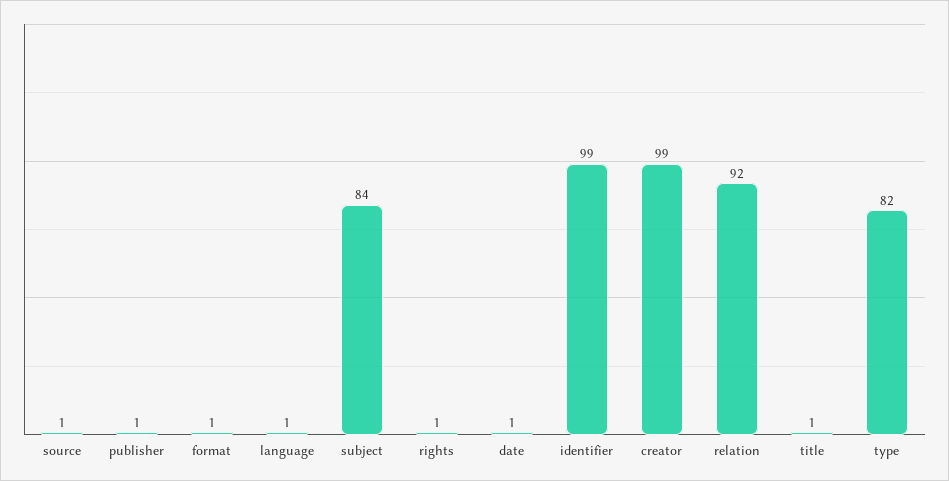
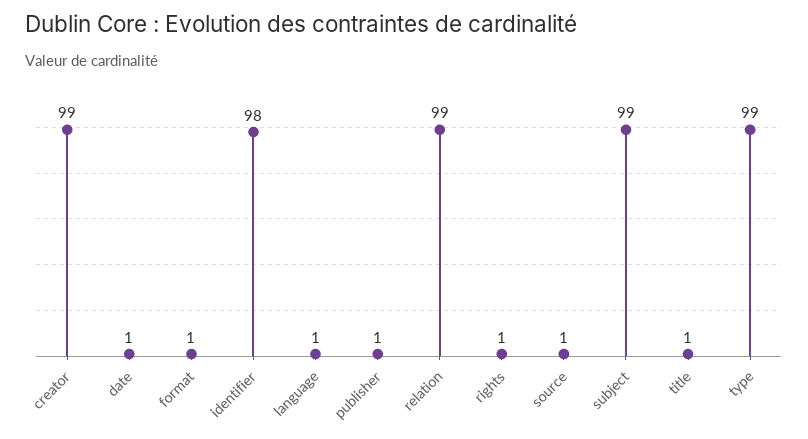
subject: 84 -> 99
identifier: 99 -> 98
relation: 92 -> 99
type: 82 -> 99

